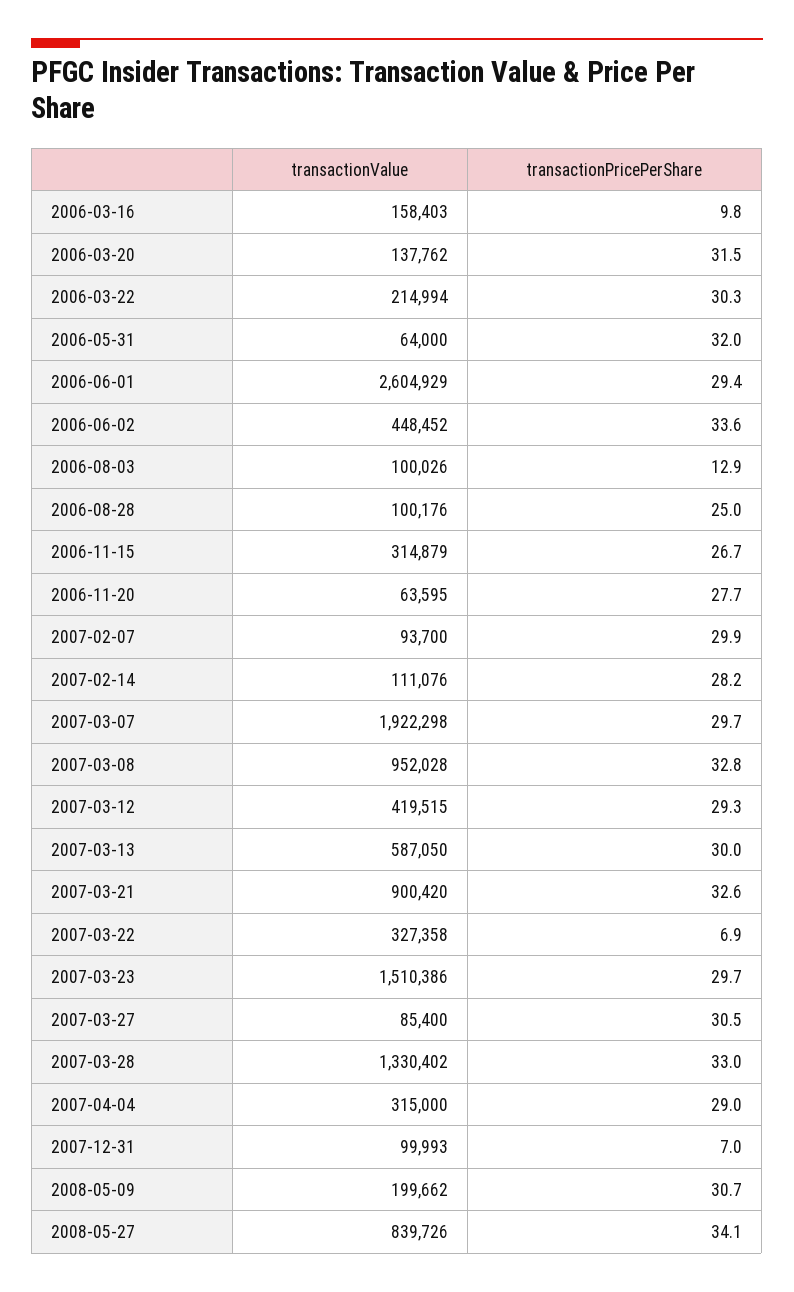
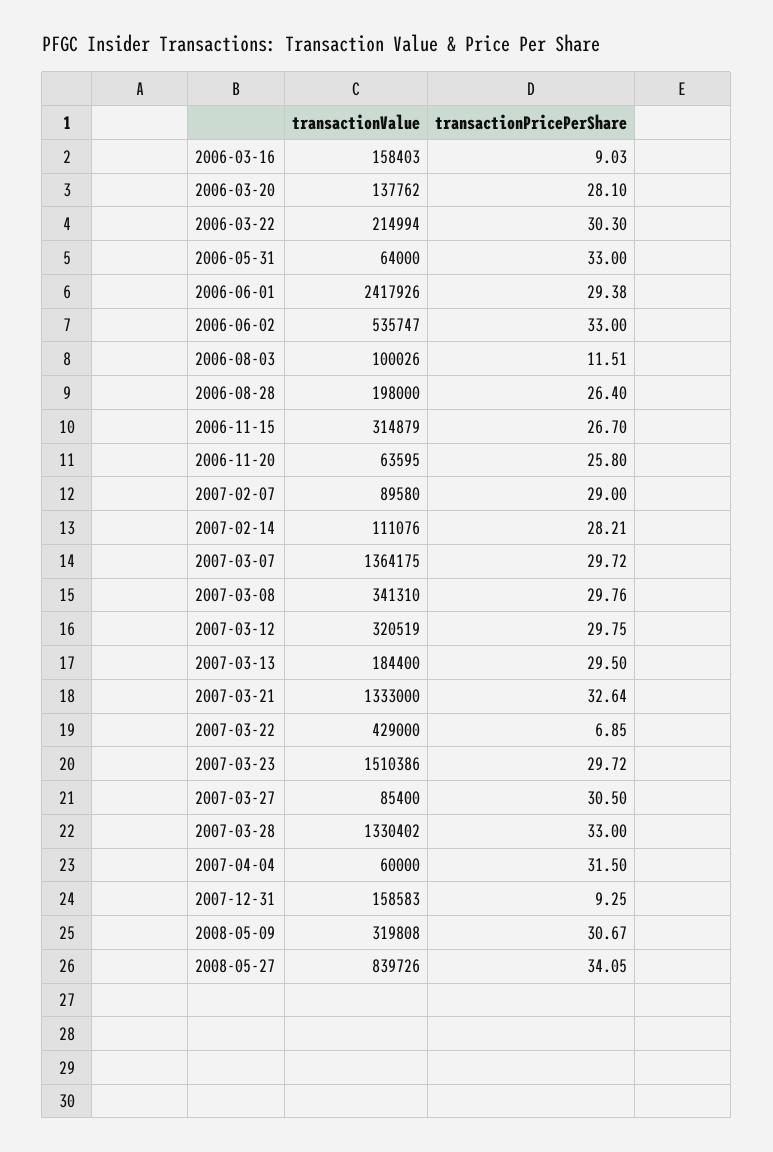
transactionPricePerShare, 2006-03-16: 9.8 -> 9.03
transactionPricePerShare, 2006-03-20: 31.5 -> 28.1
transactionPricePerShare, 2006-05-31: 32 -> 33
transactionValue, 2006-06-01: 2604929 -> 2417926
transactionValue, 2006-06-02: 448452 -> 535747
transactionPricePerShare, 2006-06-02: 33.6 -> 33
transactionPricePerShare, 2006-08-03: 12.9 -> 11.51
transactionValue, 2006-08-28: 100176 -> 198000
transactionPricePerShare, 2006-08-28: 25 -> 26.4
transactionPricePerShare, 2006-11-20: 27.7 -> 25.8
transactionValue, 2007-02-07: 93700 -> 89580
transactionPricePerShare, 2007-02-07: 29.9 -> 29
transactionValue, 2007-03-07: 1922298 -> 1364175
transactionValue, 2007-03-08: 952028 -> 341310
transactionPricePerShare, 2007-03-08: 32.8 -> 29.76
transactionValue, 2007-03-12: 419515 -> 320519
transactionPricePerShare, 2007-03-12: 29.3 -> 29.75
transactionValue, 2007-03-13: 587050 -> 184400
transactionPricePerShare, 2007-03-13: 30 -> 29.5
transactionValue, 2007-03-21: 900420 -> 1333000
transactionValue, 2007-03-22: 327358 -> 429000
transactionValue, 2007-04-04: 315000 -> 60000
transactionPricePerShare, 2007-04-04: 29 -> 31.5
transactionValue, 2007-12-31: 99993 -> 158583
transactionPricePerShare, 2007-12-31: 7 -> 9.25
transactionValue, 2008-05-09: 199662 -> 319808

